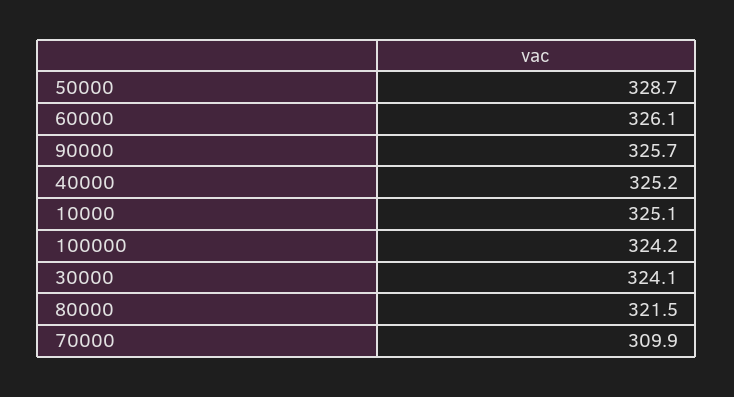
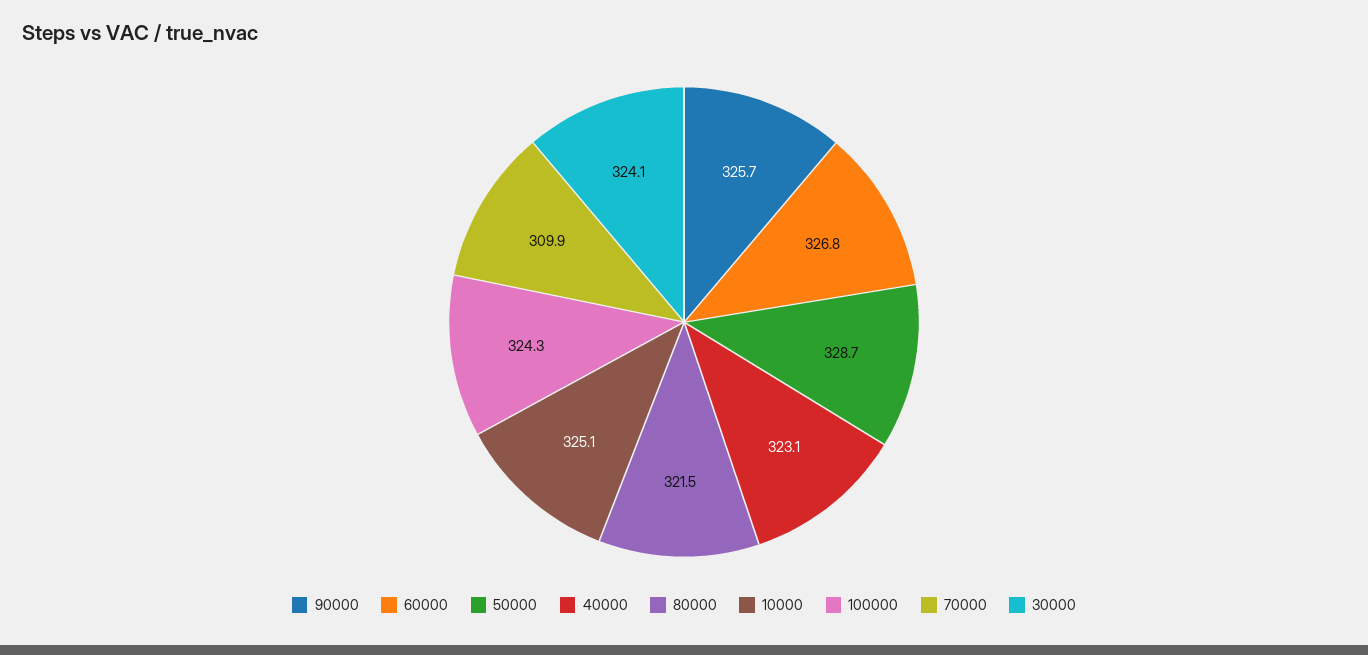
60000: 326.1 -> 326.8
40000: 325.2 -> 323.1
100000: 324.2 -> 324.3

